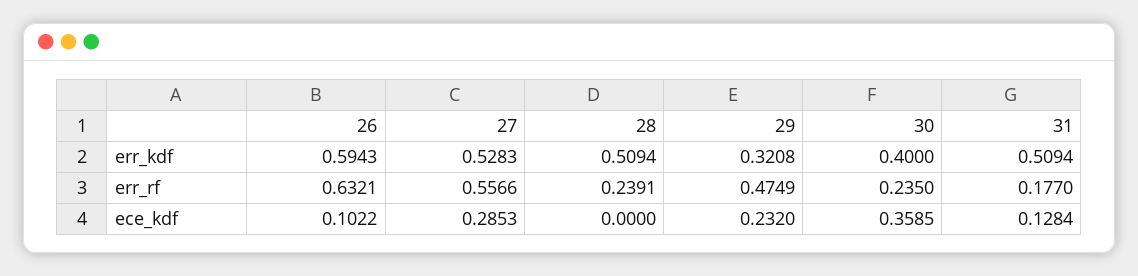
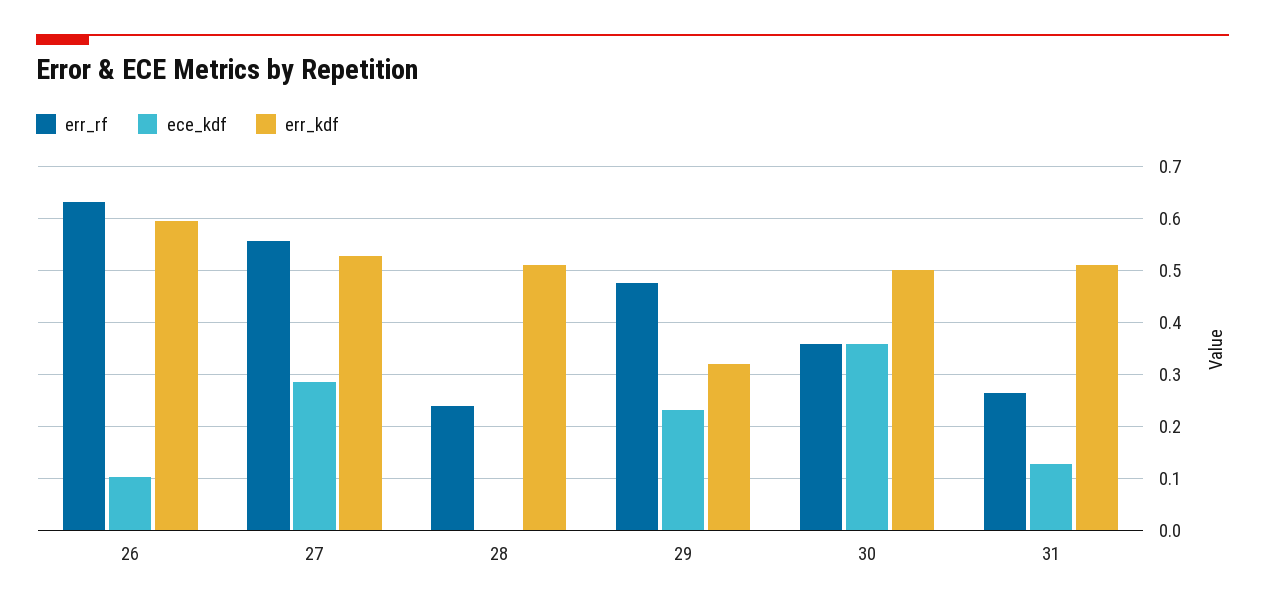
err_kdf, 30: 0.4 -> 0.5
err_rf, 30: 0.235 -> 0.36
err_rf, 31: 0.177 -> 0.26

